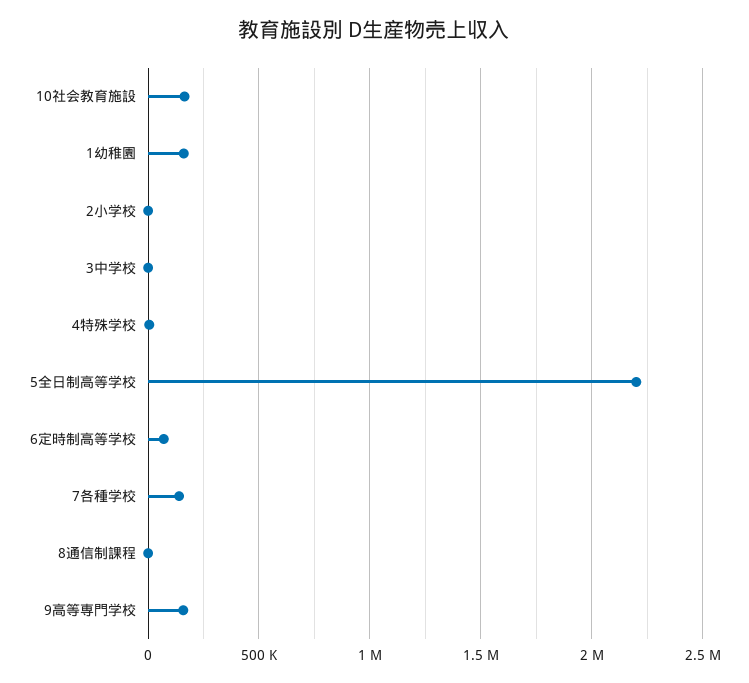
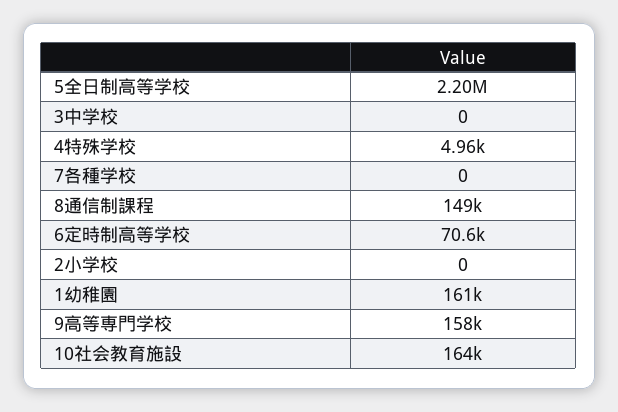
7各種学校: 150000 -> 0
8通信制課程: 0 -> 149000

